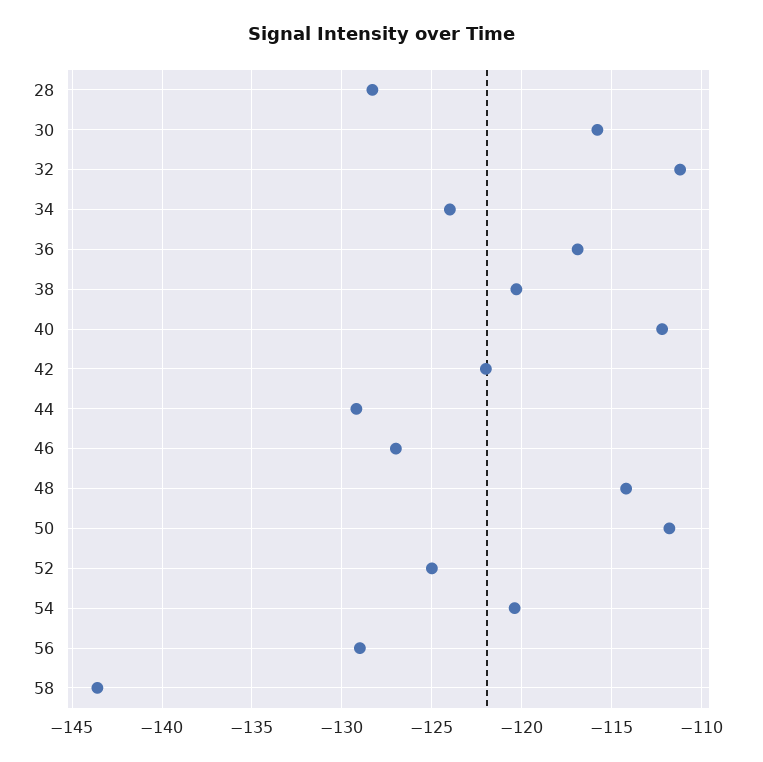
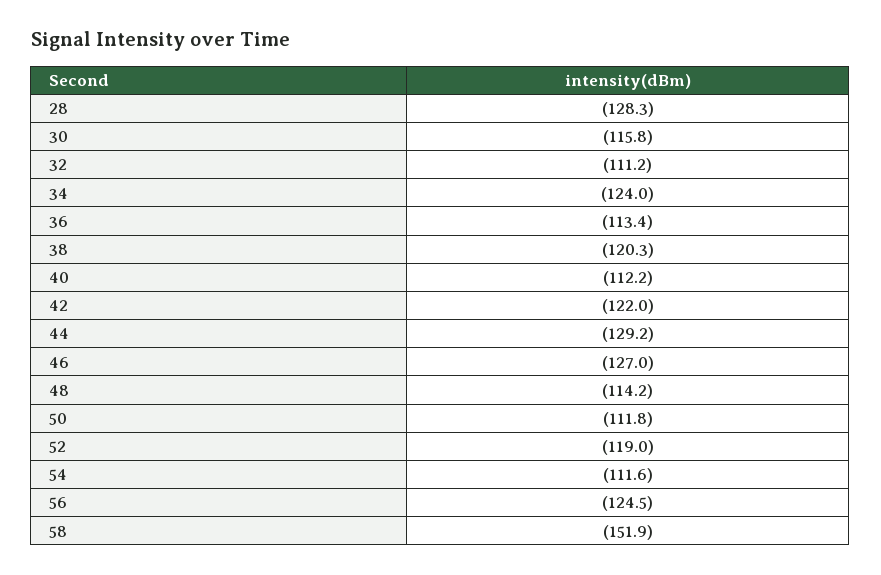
36: -117 -> -113.4
52: -125 -> -119
54: -120.5 -> -111.6
56: -129 -> -124.5
58: -143.5 -> -151.9

